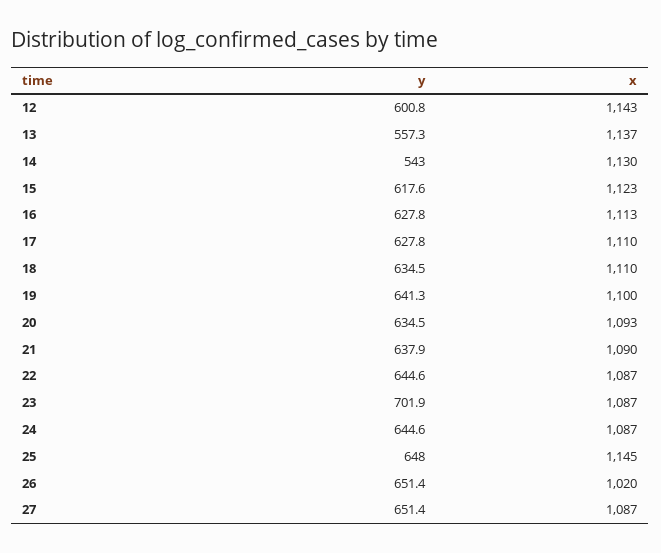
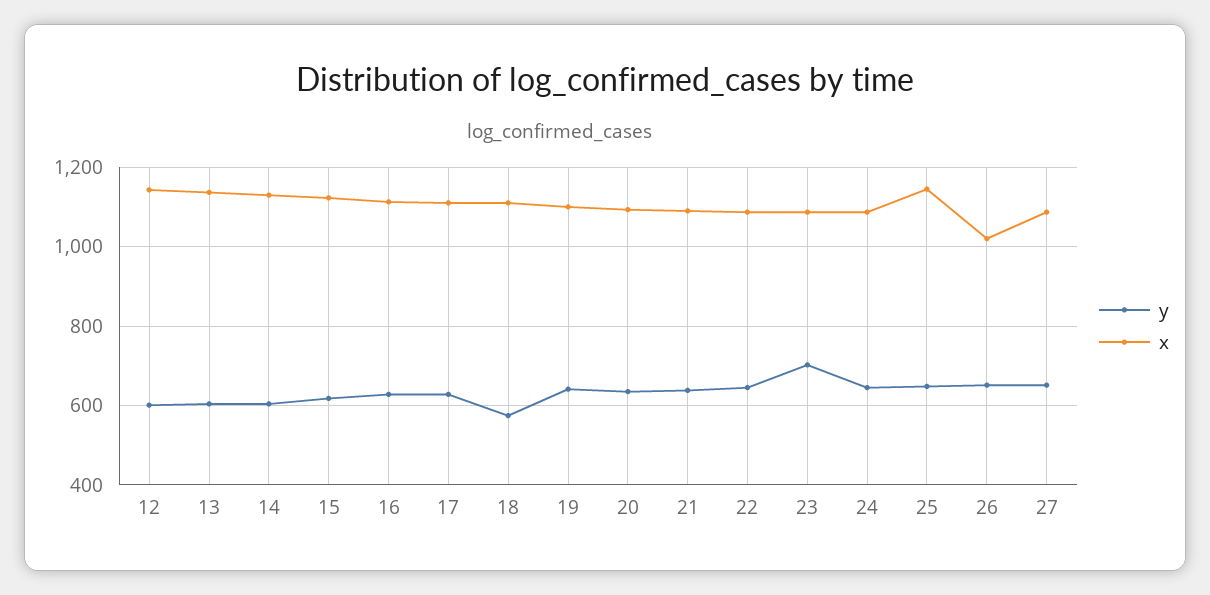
y, 13: 557.3 -> 600
y, 14: 543 -> 600
y, 18: 634.5 -> 580

